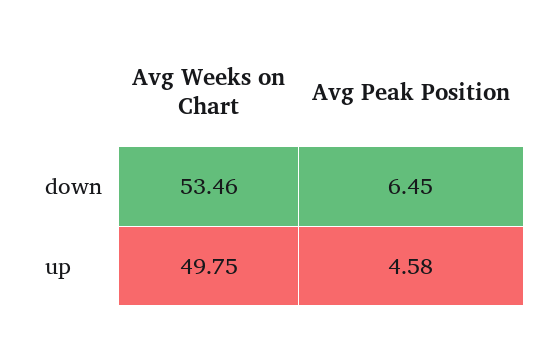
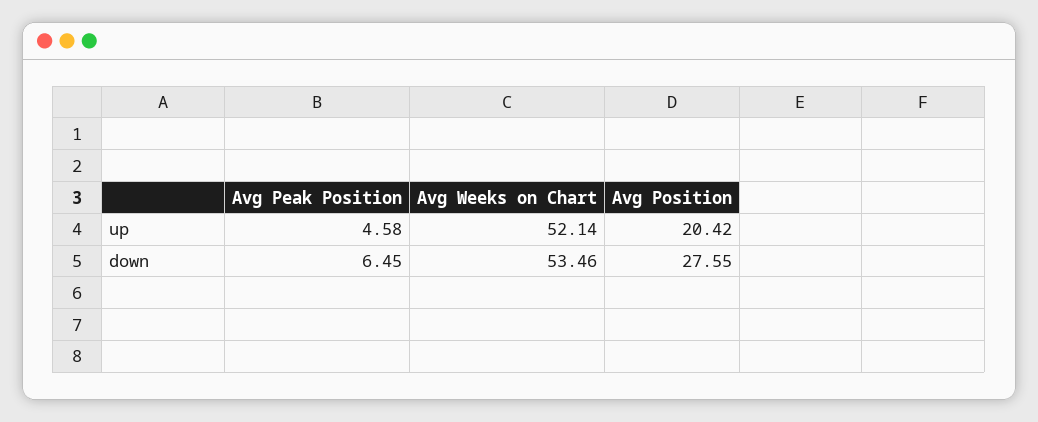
Avg Weeks on Chart, up: 49.75 -> 52.14
Avg Position, up: none -> 20.42
Avg Position, down: none -> 27.55

